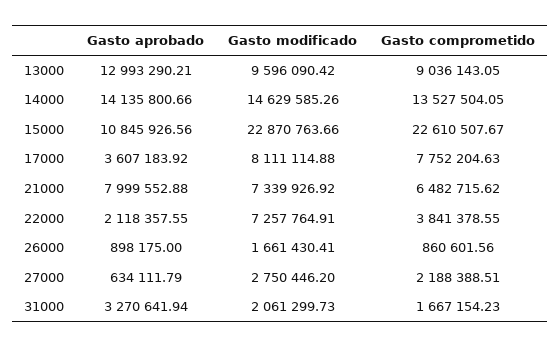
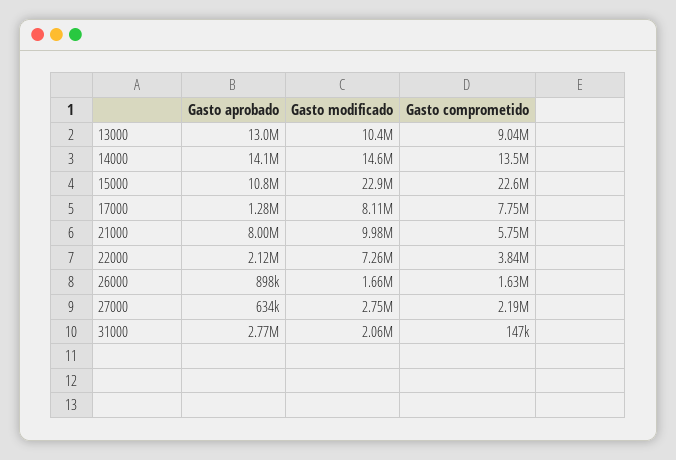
Gasto modificado, 13000: 9596090.42 -> 10400000
Gasto aprobado, 17000: 3607183.92 -> 1280000
Gasto modificado, 21000: 7339926.92 -> 9980000
Gasto comprometido, 21000: 6482715.62 -> 5750000
Gasto comprometido, 26000: 860601.56 -> 1630000
Gasto aprobado, 31000: 3270641.94 -> 2770000
Gasto comprometido, 31000: 1667154.23 -> 147000

